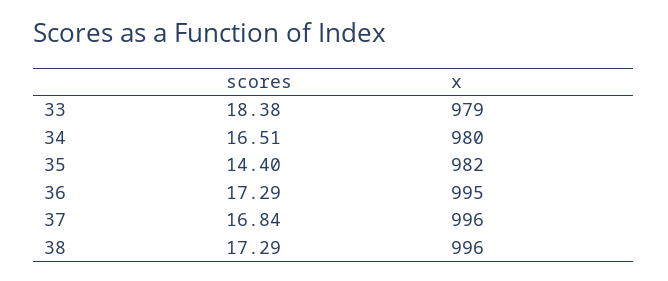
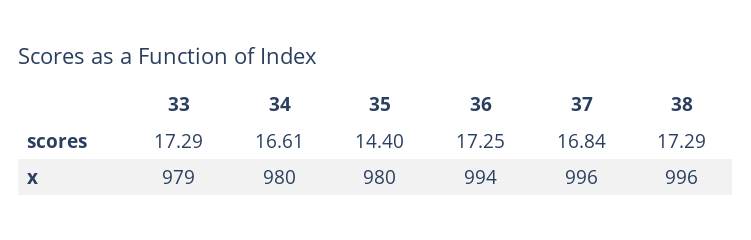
scores, 33: 18.38 -> 17.29
scores, 34: 16.51 -> 16.61
x, 35: 982 -> 980
scores, 36: 17.29 -> 17.25
x, 36: 995 -> 994

